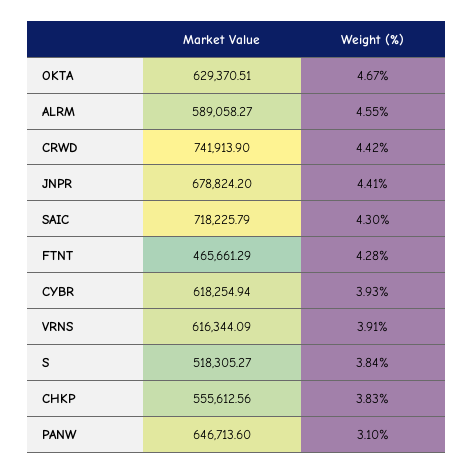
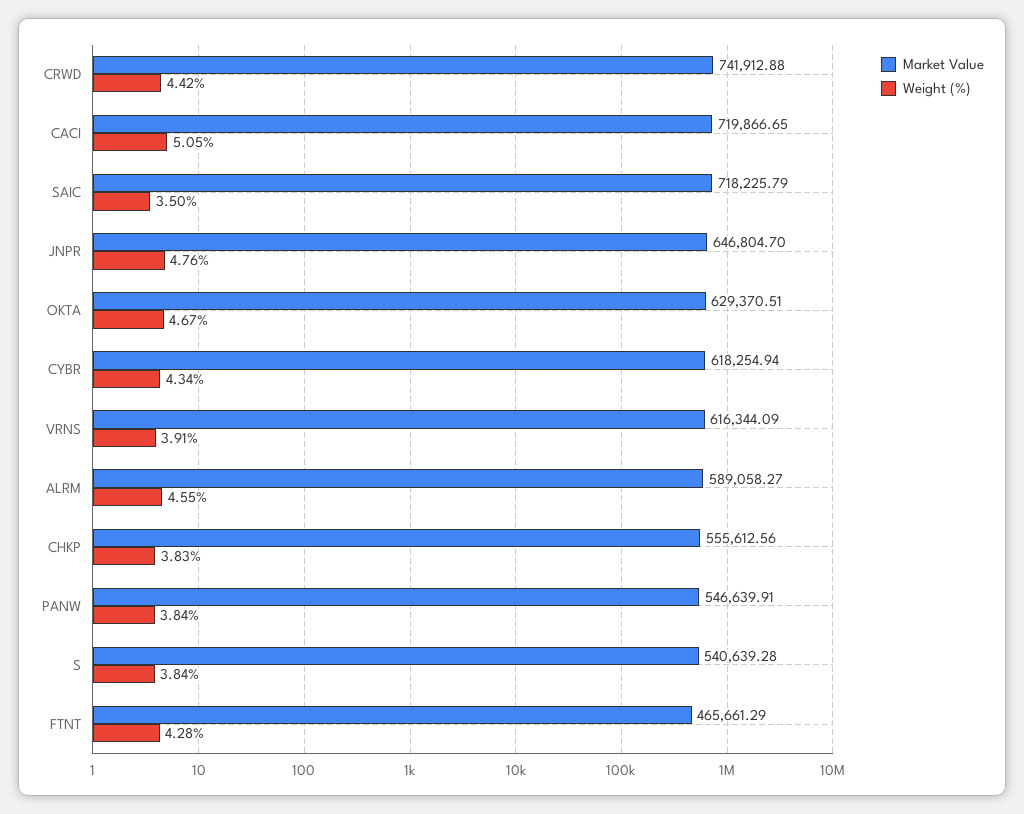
Market Value, CRWD: 741913.9 -> 741912.88
Market Value, JNPR: 678824.2 -> 646804.7
Weight (%), JNPR: 4.41 -> 4.76
Weight (%), SAIC: 4.3 -> 3.5
Weight (%), CYBR: 3.93 -> 4.34
Market Value, S: 518305.27 -> 540639.28
Market Value, PANW: 646713.6 -> 546639.91
Weight (%), PANW: 3.1 -> 3.84
Market Value, CACI: none -> 719866.65
Weight (%), CACI: none -> 5.05

